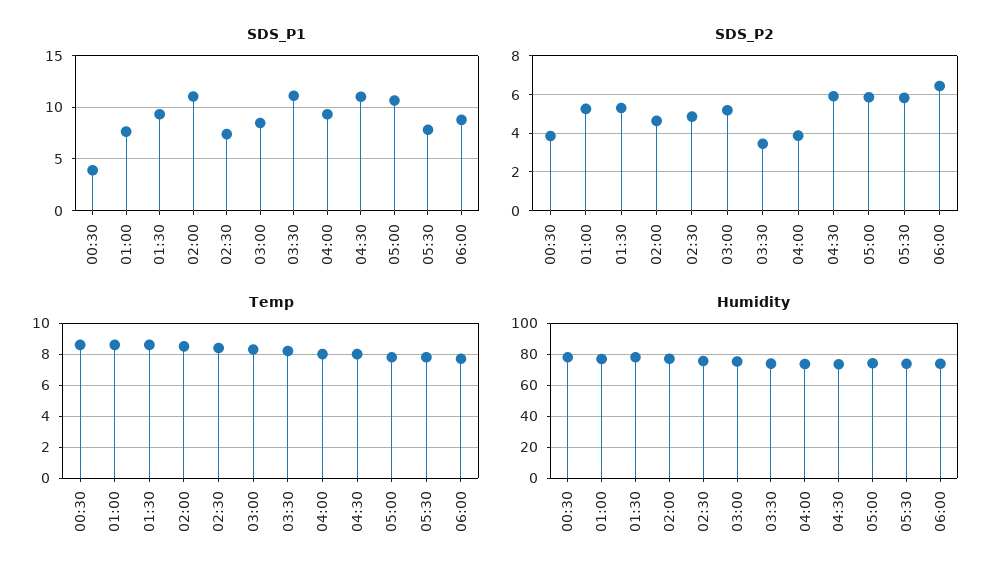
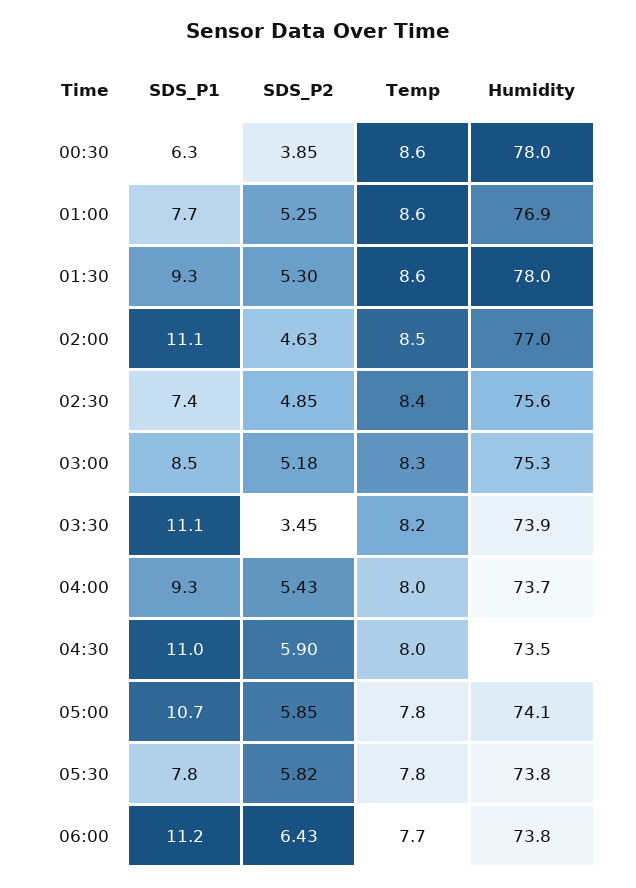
SDS_P1, 00:30: 4 -> 6.3
SDS_P1, 06:00: 9 -> 11.2
SDS_P2, 04:00: 4 -> 5.43

